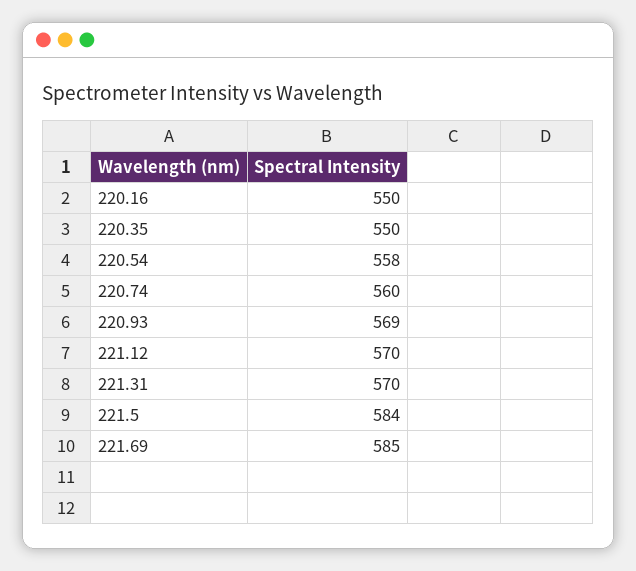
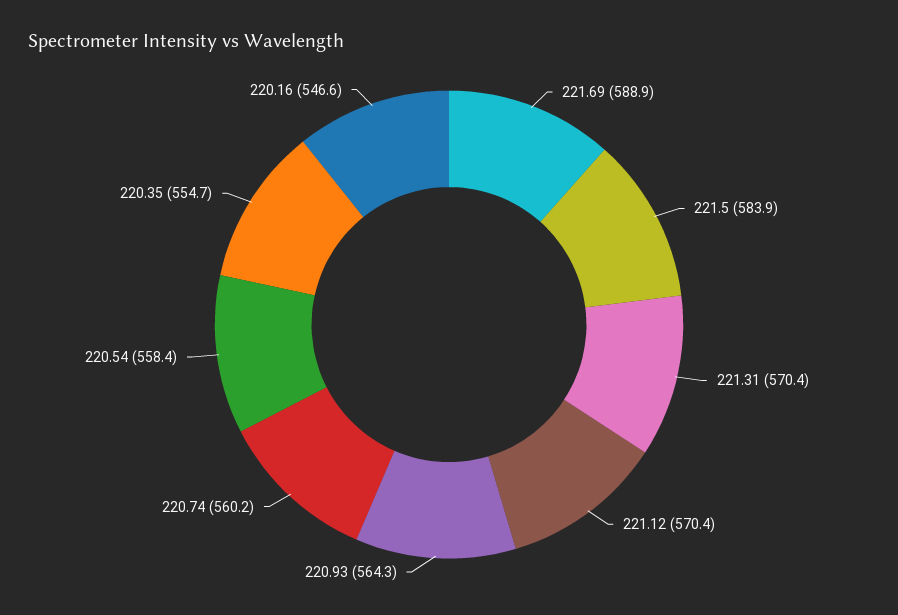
220.16: 550 -> 546.6
220.35: 550 -> 554.7
220.93: 569 -> 564.3
221.69: 585 -> 588.9

